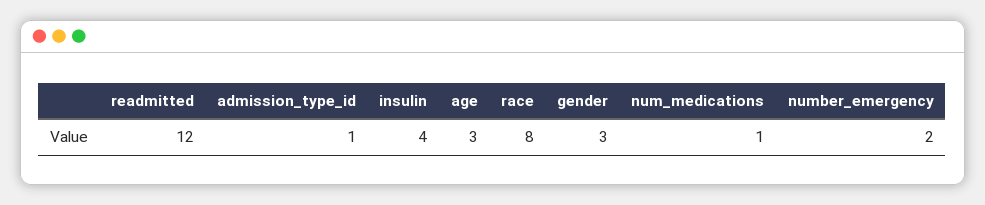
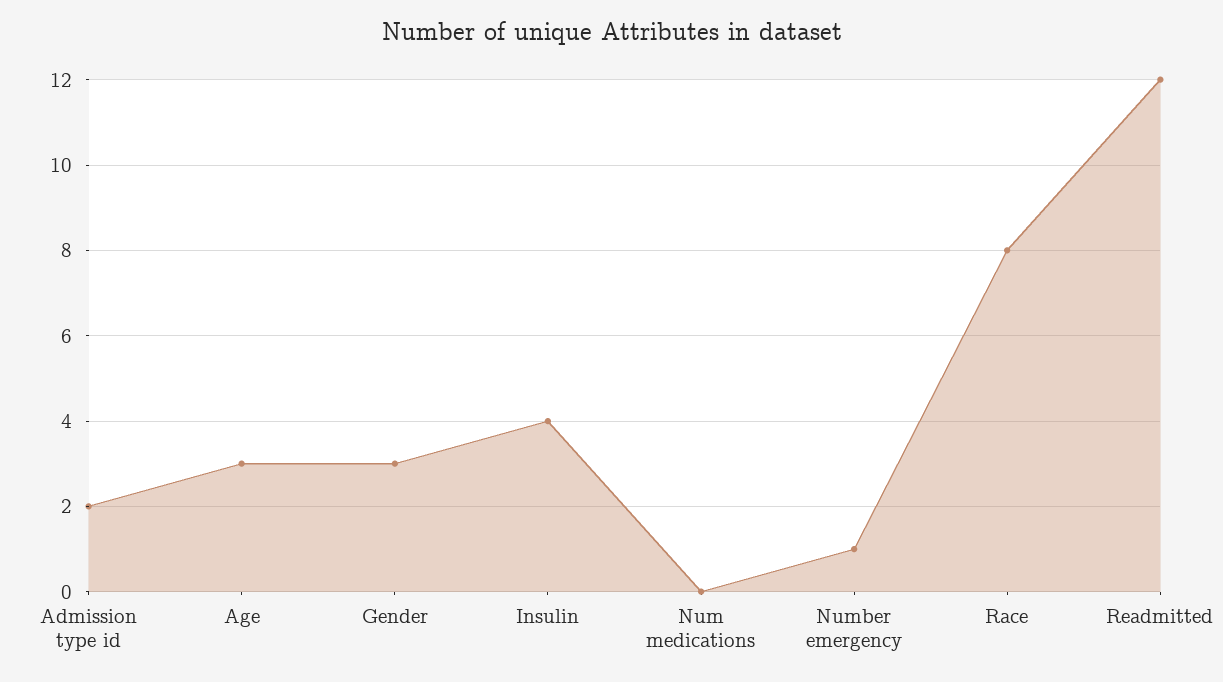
admission_type_id: 1 -> 2
num_medications: 1 -> 0
number_emergency: 2 -> 1

